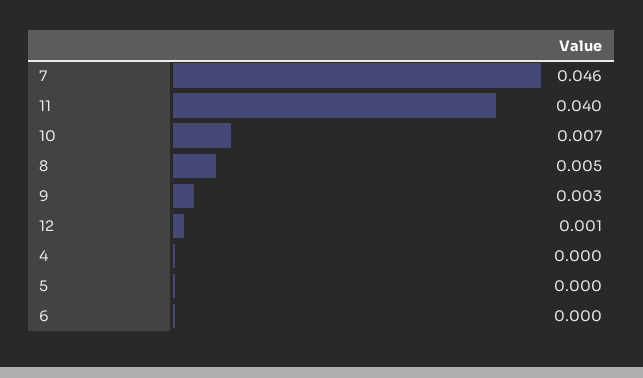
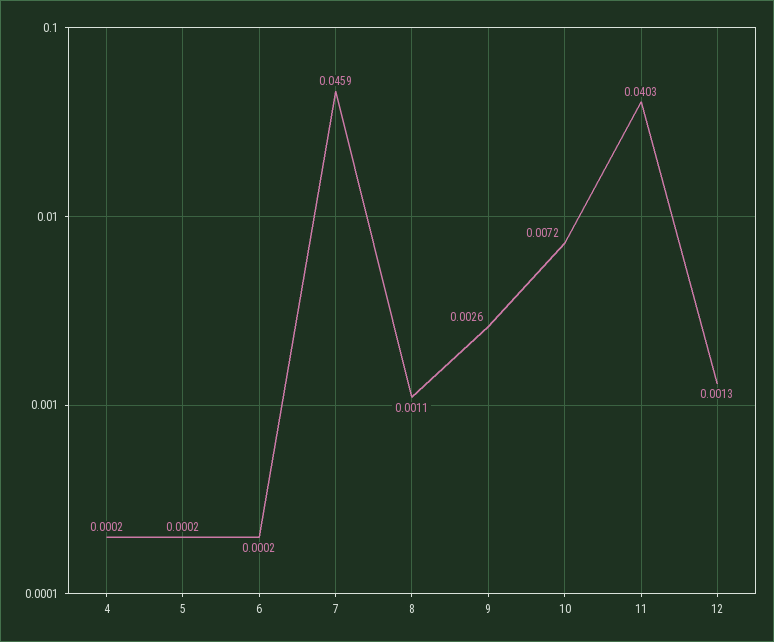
8: 0.005 -> 0.0011

